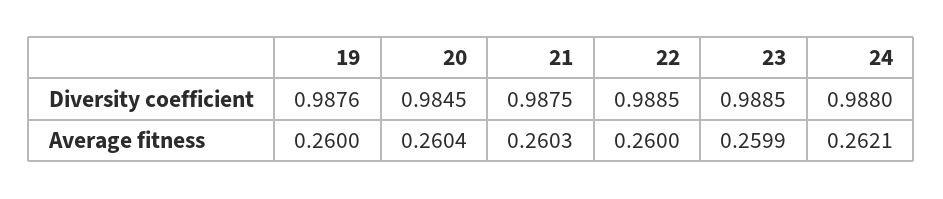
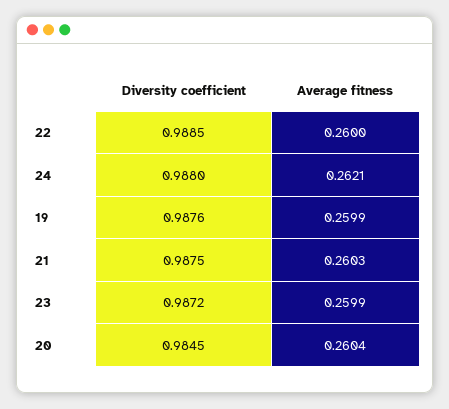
23, Diversity coefficient: 0.9885 -> 0.9872
19, Average fitness: 0.26 -> 0.2599

